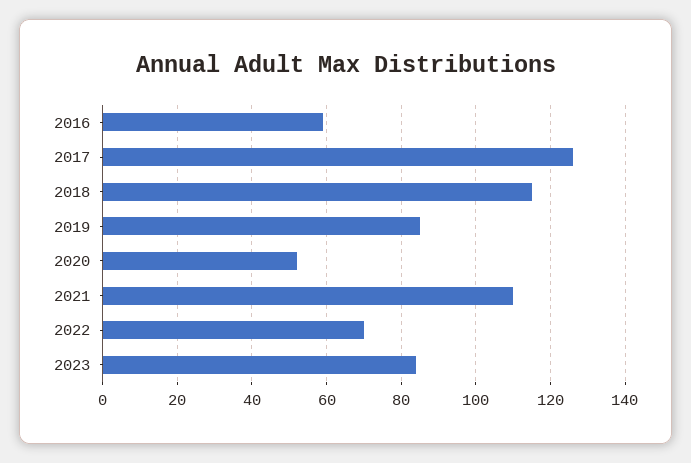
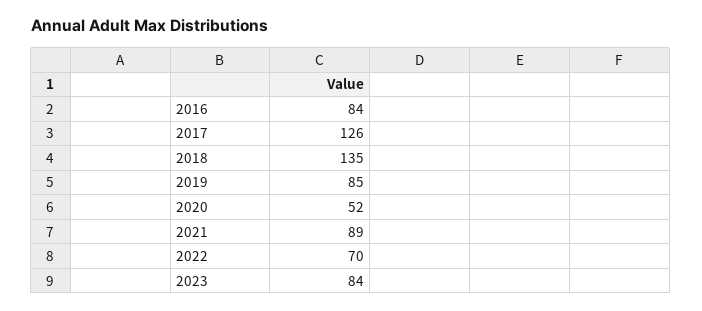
2016: 60 -> 84
2018: 115 -> 135
2021: 110 -> 89

